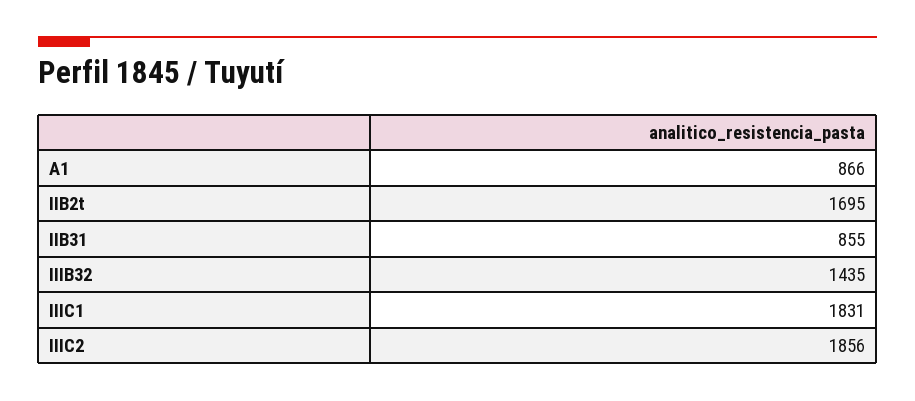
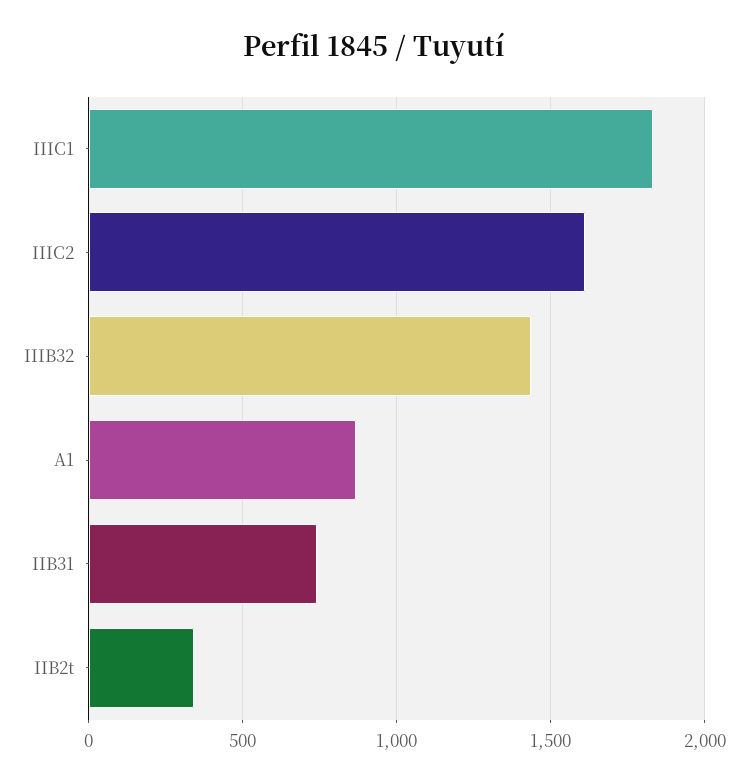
IIB2t: 1695 -> 350
IIB31: 855 -> 750
IIIC2: 1856 -> 1600

